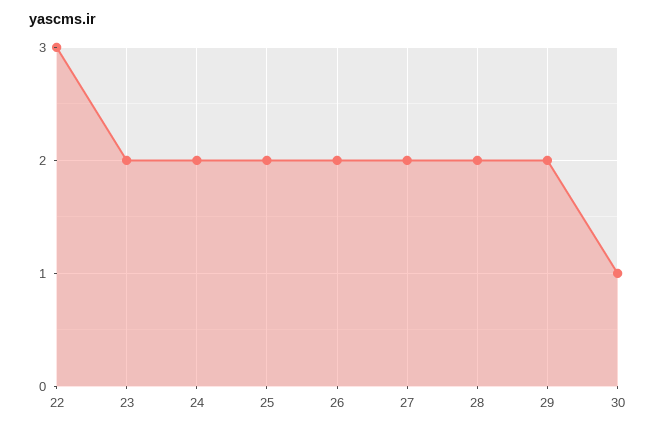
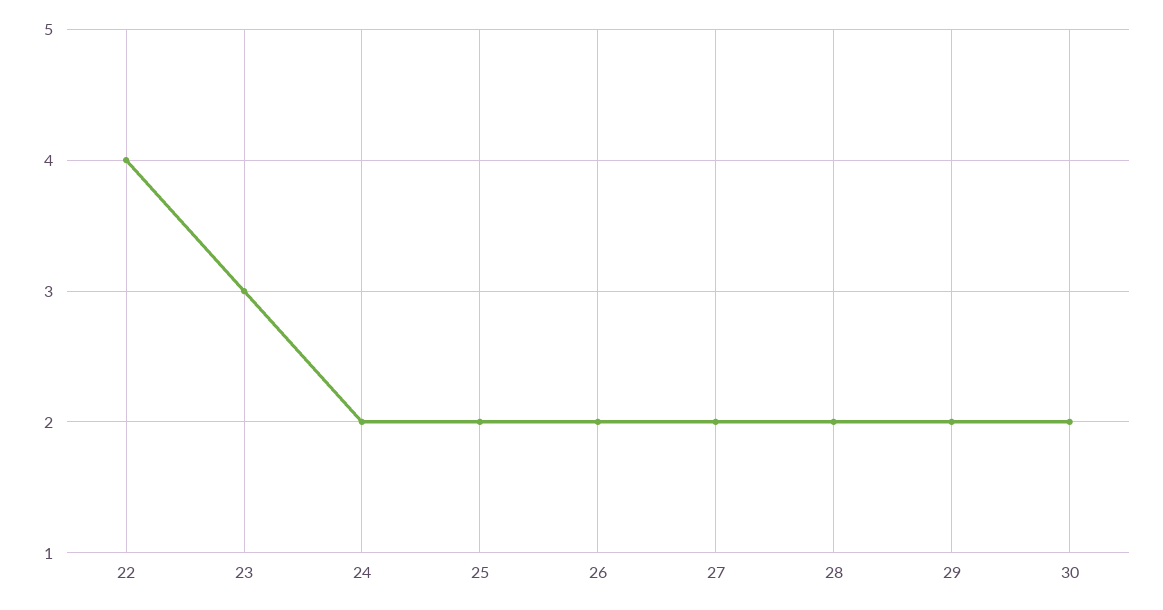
22: 3 -> 4
23: 2 -> 3
30: 1 -> 2

